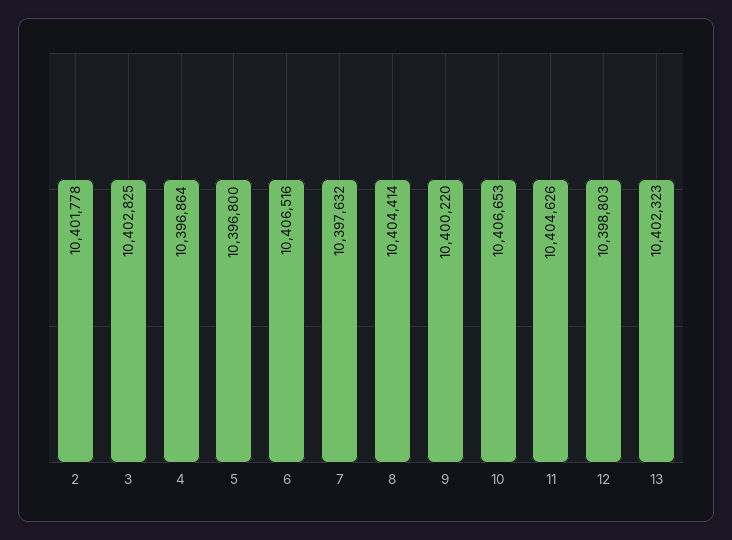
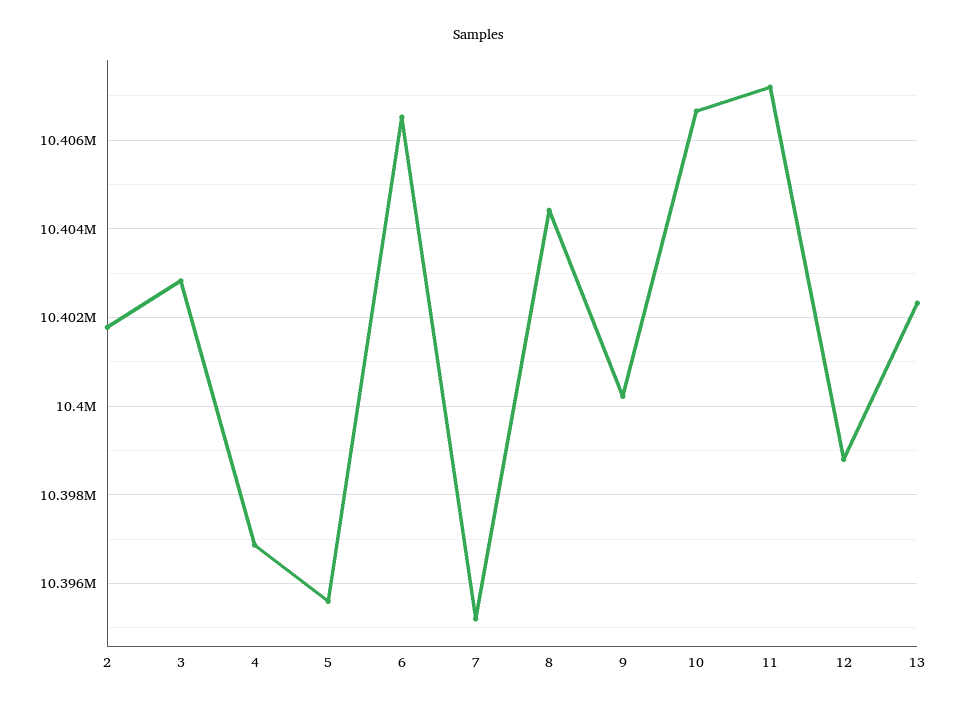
5: 10396800 -> 10395600
7: 10397632 -> 10395200
11: 10404626 -> 10407200

